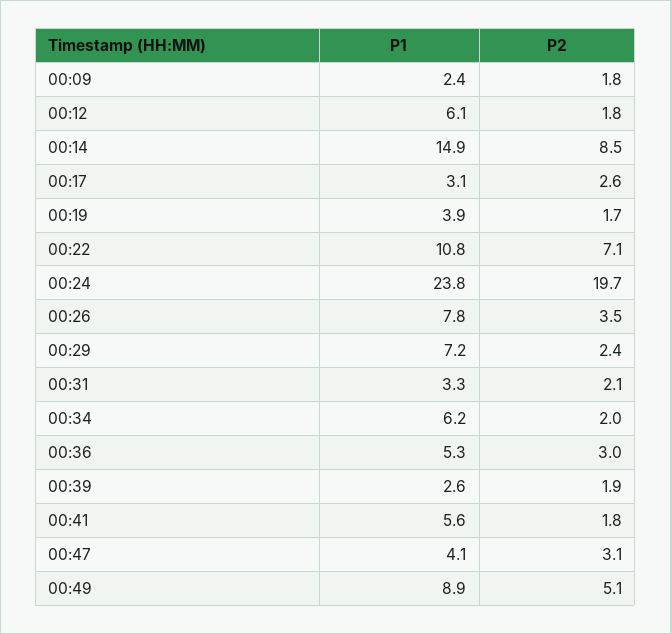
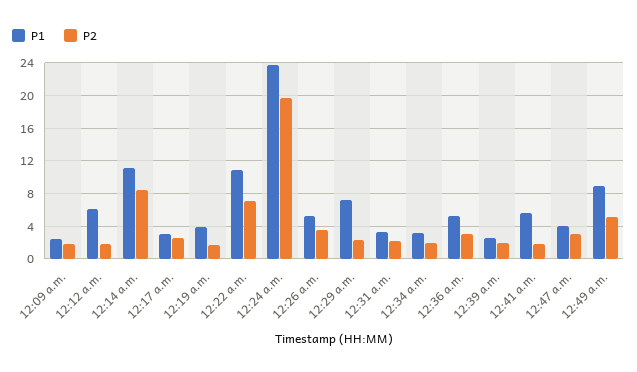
P1, 00:14: 14.9 -> 11
P1, 00:26: 7.8 -> 5
P1, 00:34: 6.2 -> 3

